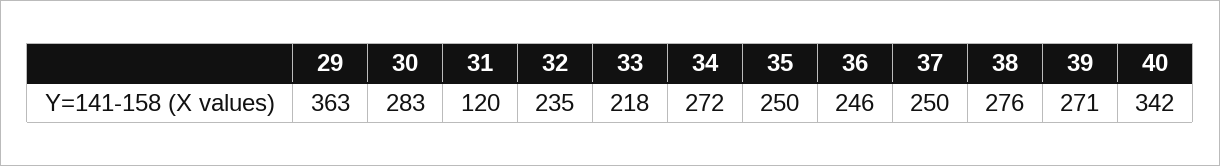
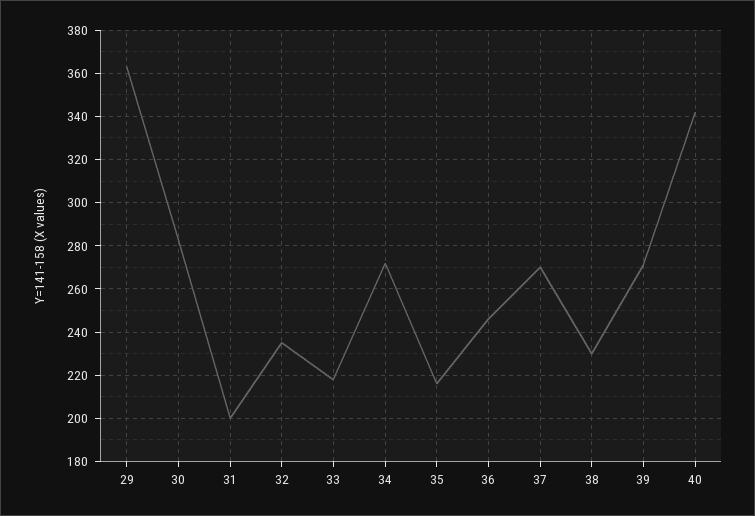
31: 120 -> 200
35: 250 -> 215
37: 250 -> 270
38: 276 -> 230

